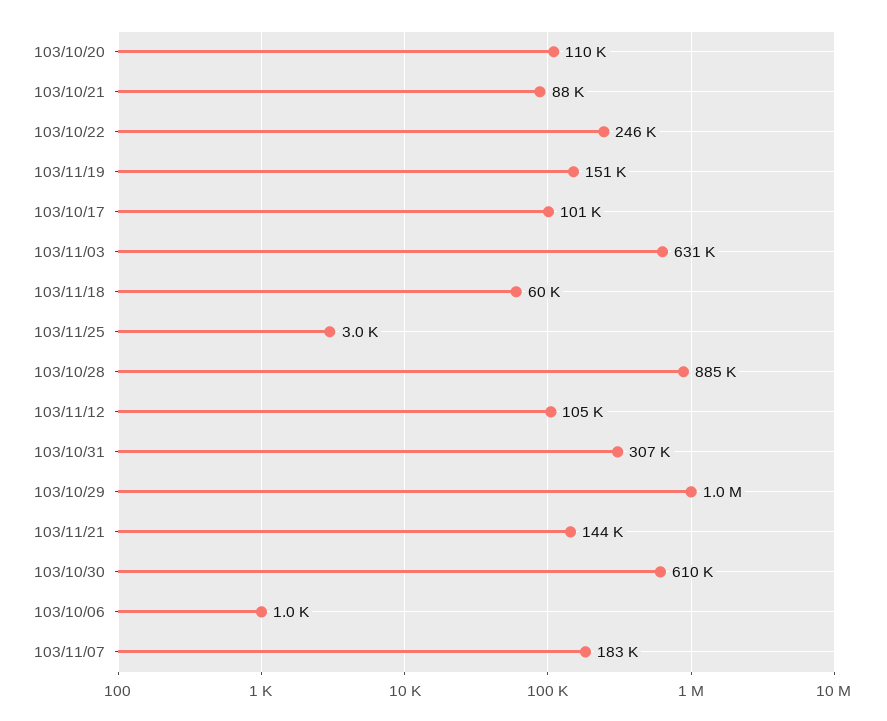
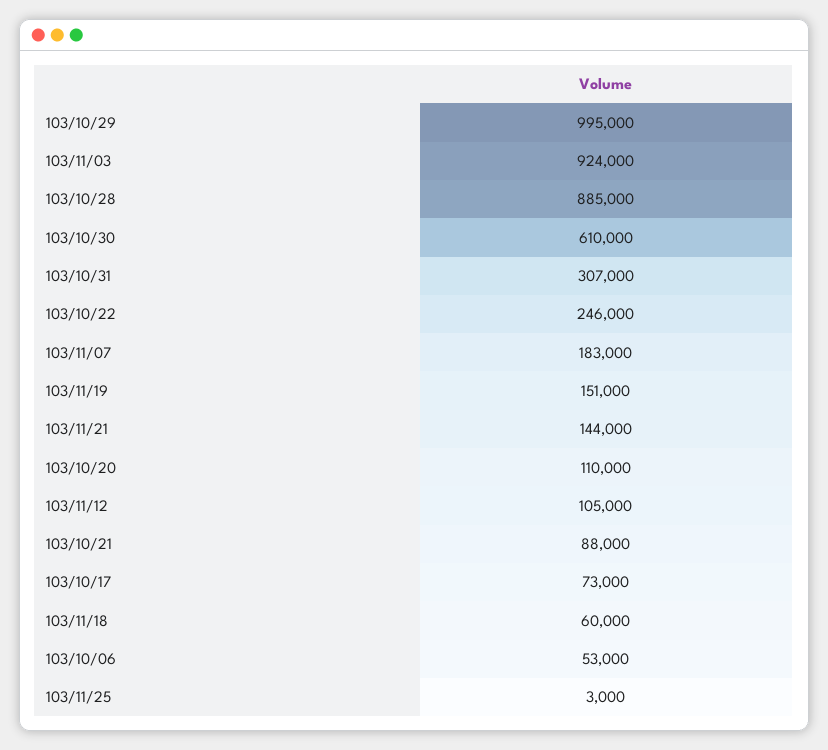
103/10/17: 101000 -> 73000
103/11/03: 631000 -> 924000
103/10/06: 1000 -> 53000

